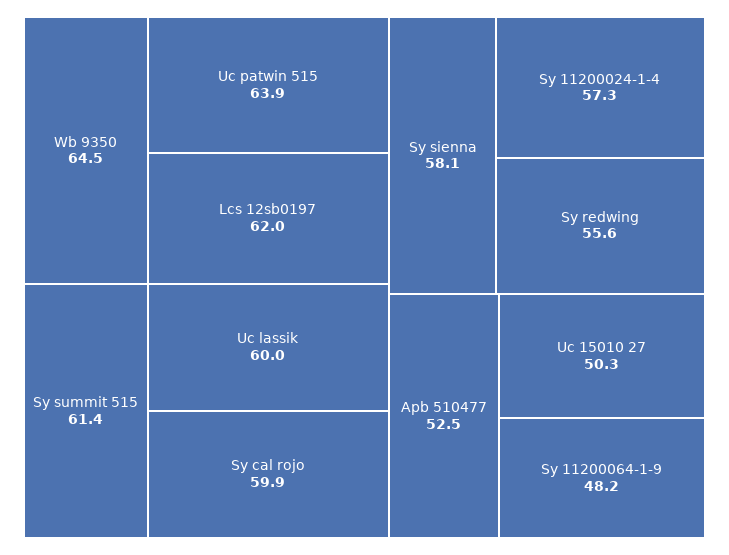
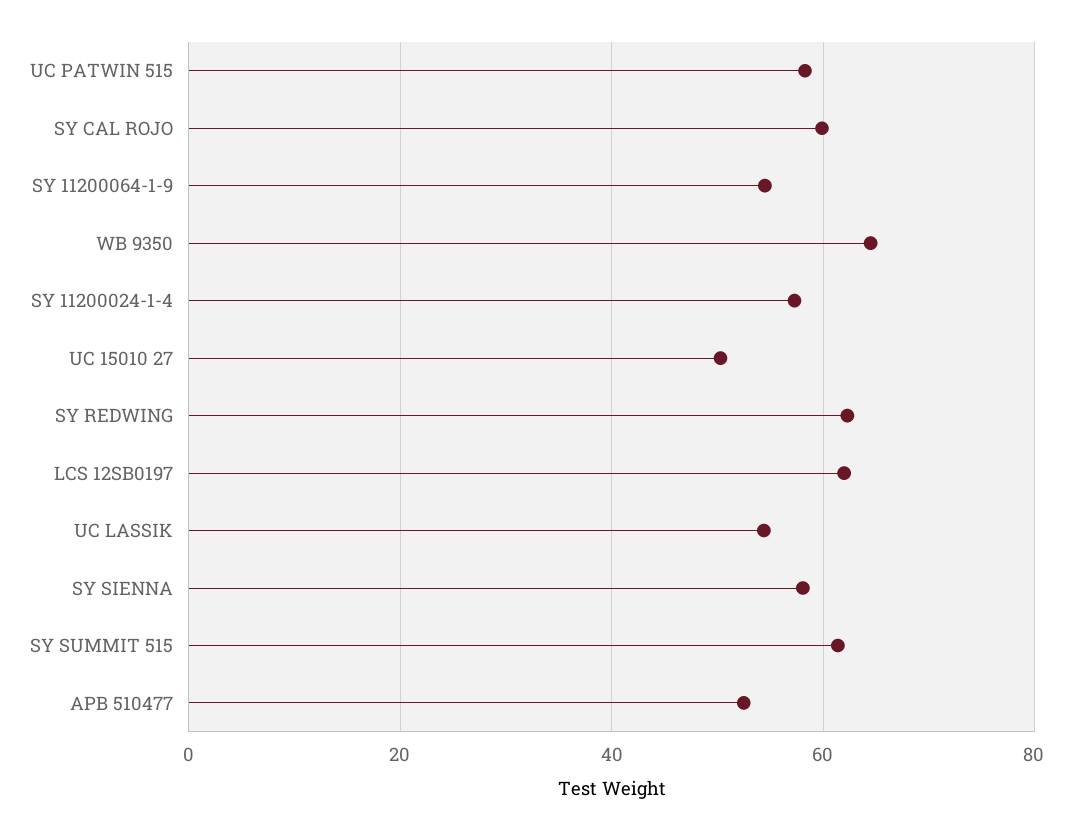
Uc patwin 515: 63.9 -> 58
Uc lassik: 60 -> 54
Sy redwing: 55.6 -> 62
Sy 11200064-1-9: 48.2 -> 54

